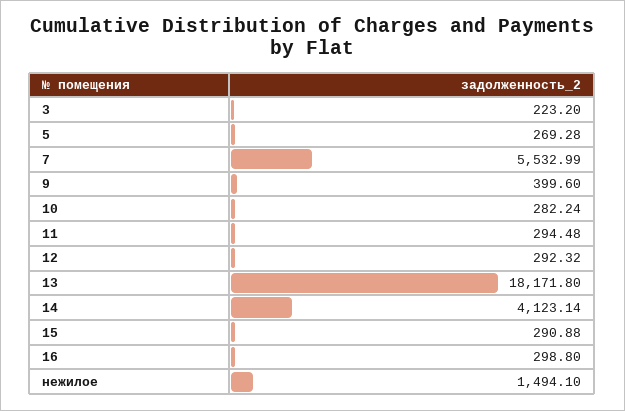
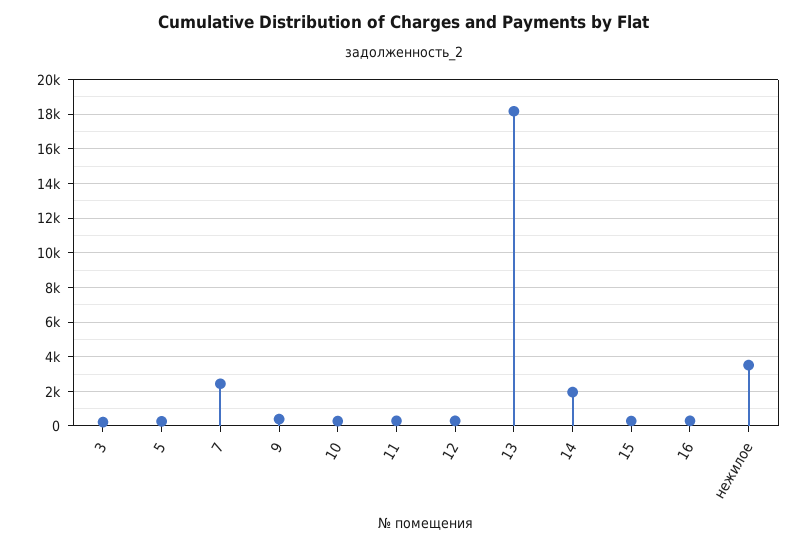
7: 5532.99 -> 2500
14: 4123.14 -> 2000
нежилое: 1494.1 -> 3500

